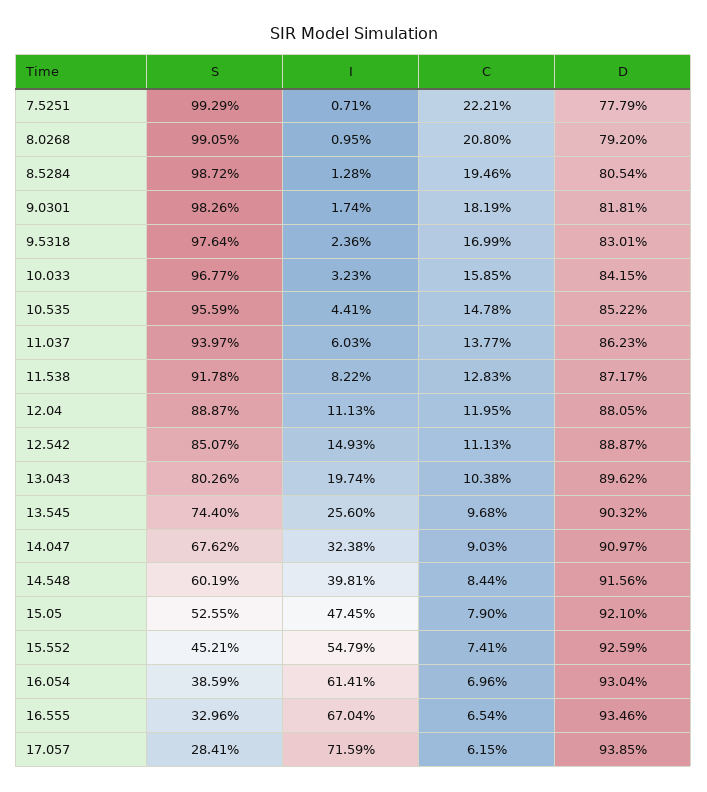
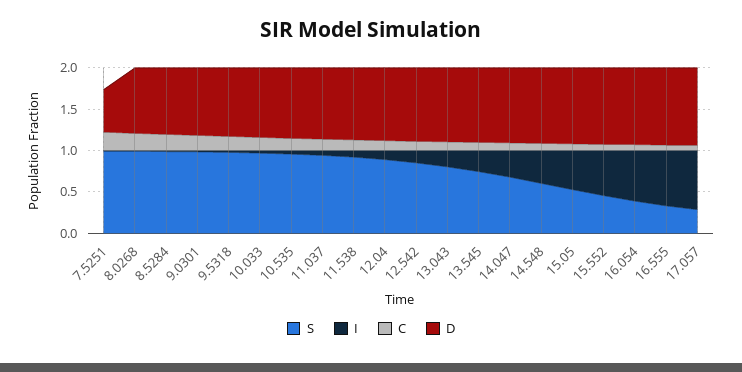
D, 7.5251: 0.7779 -> 0.5

